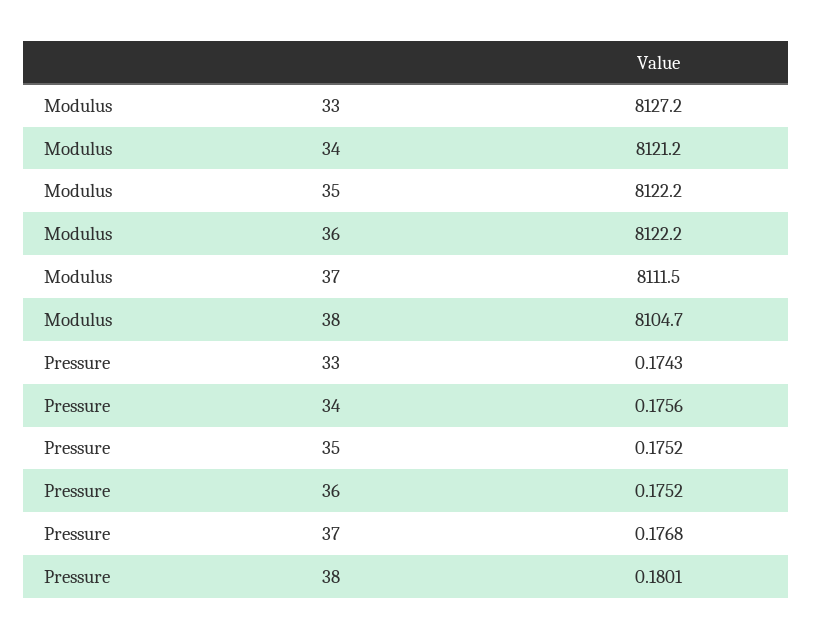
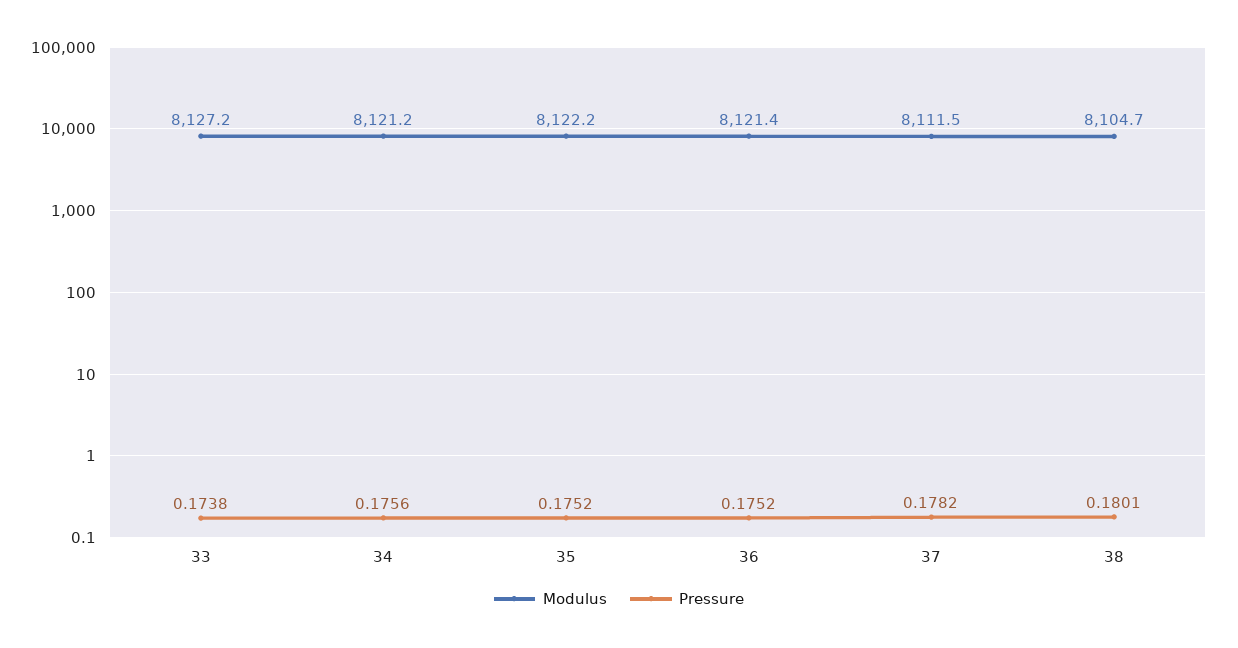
Modulus, 36: 8122.2 -> 8121.4
Pressure, 33: 0.1743 -> 0.1738
Pressure, 37: 0.1768 -> 0.1782

